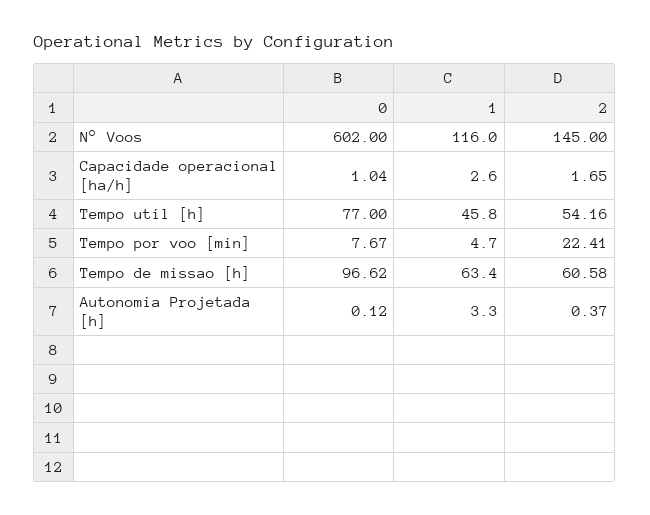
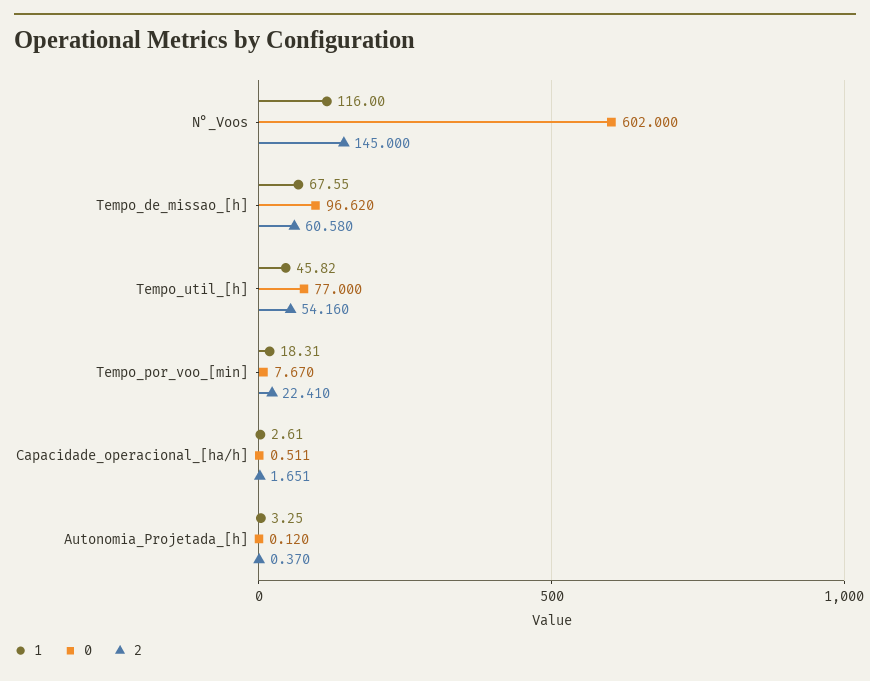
0, Capacidade operacional [ha/h]: 1.04 -> 0.511
1, Tempo por voo [min]: 4.7 -> 18.31
1, Tempo de missao [h]: 63.4 -> 67.55

